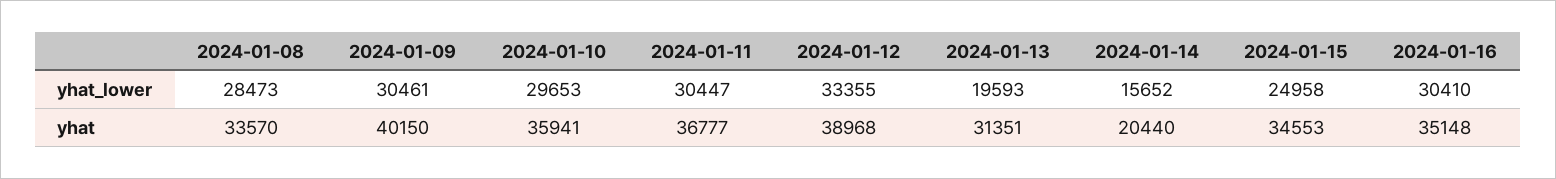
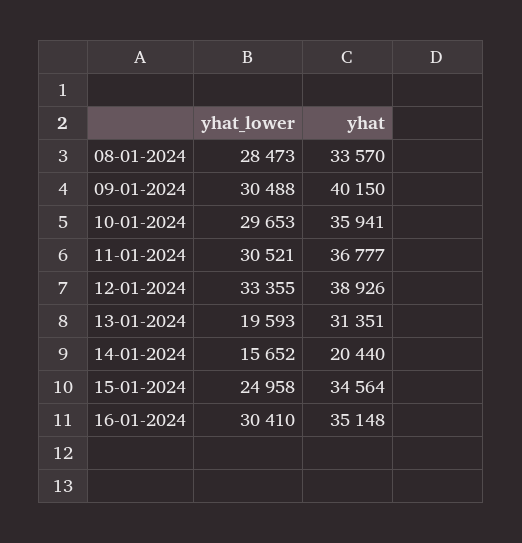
2024-01-09, yhat_lower: 30461 -> 30488
2024-01-11, yhat_lower: 30447 -> 30521
2024-01-12, yhat: 38968 -> 38926
2024-01-15, yhat: 34553 -> 34564

